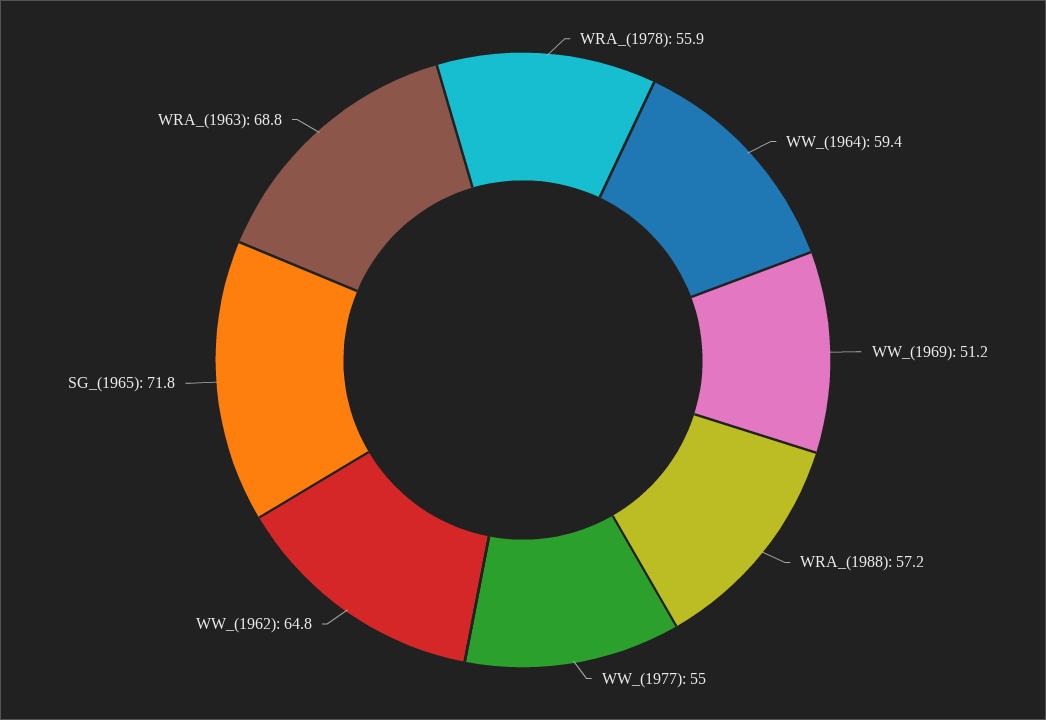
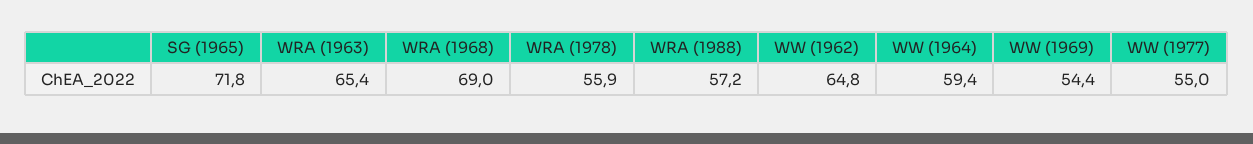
WW_(1969): 51.2 -> 54.4
WRA_(1963): 68.8 -> 65.4
WRA (1968): none -> 69

